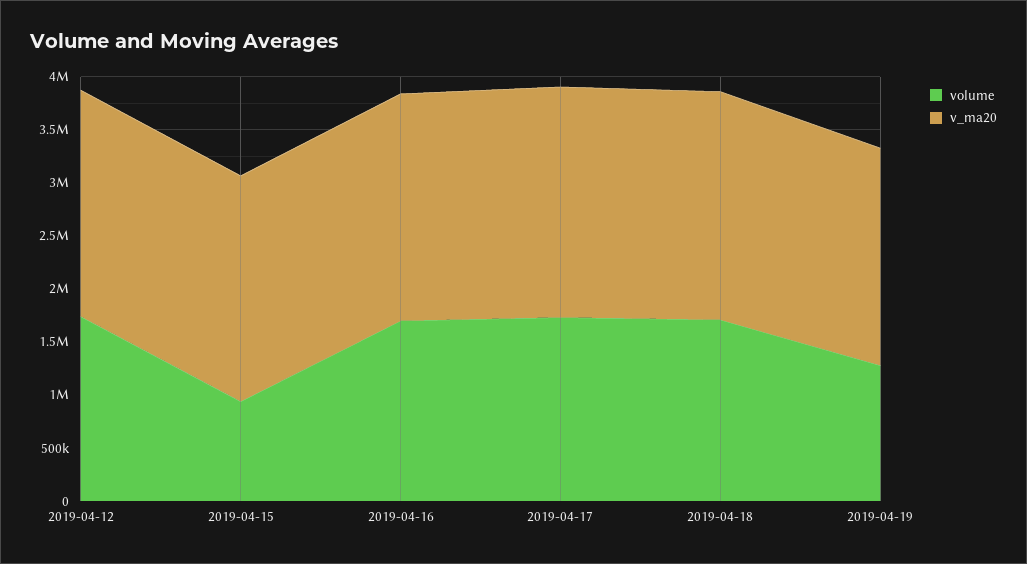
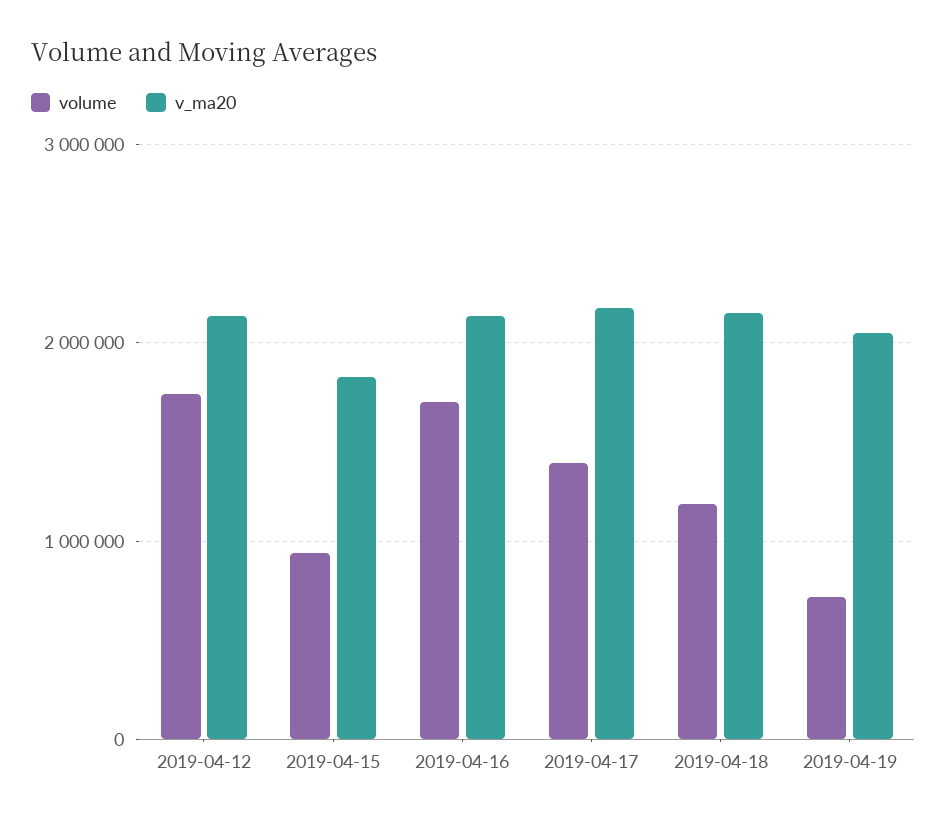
v_ma20, 2019-04-15: 2100000 -> 1800000
volume, 2019-04-17: 1700000 -> 1400000
volume, 2019-04-18: 1700000 -> 1200000
volume, 2019-04-19: 1300000 -> 700000

